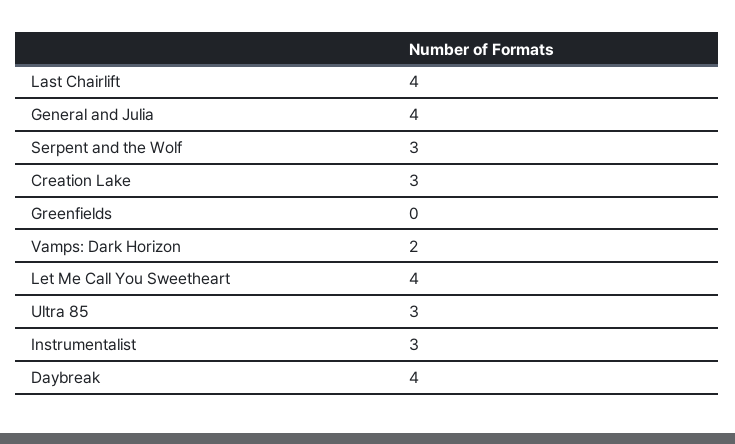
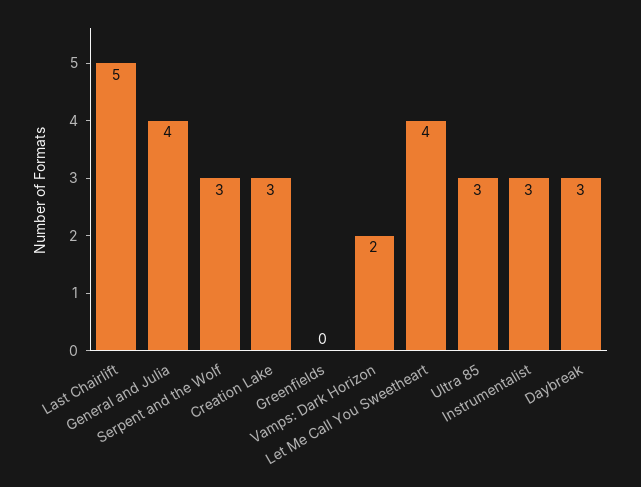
Last Chairlift: 4 -> 5
Daybreak: 4 -> 3

